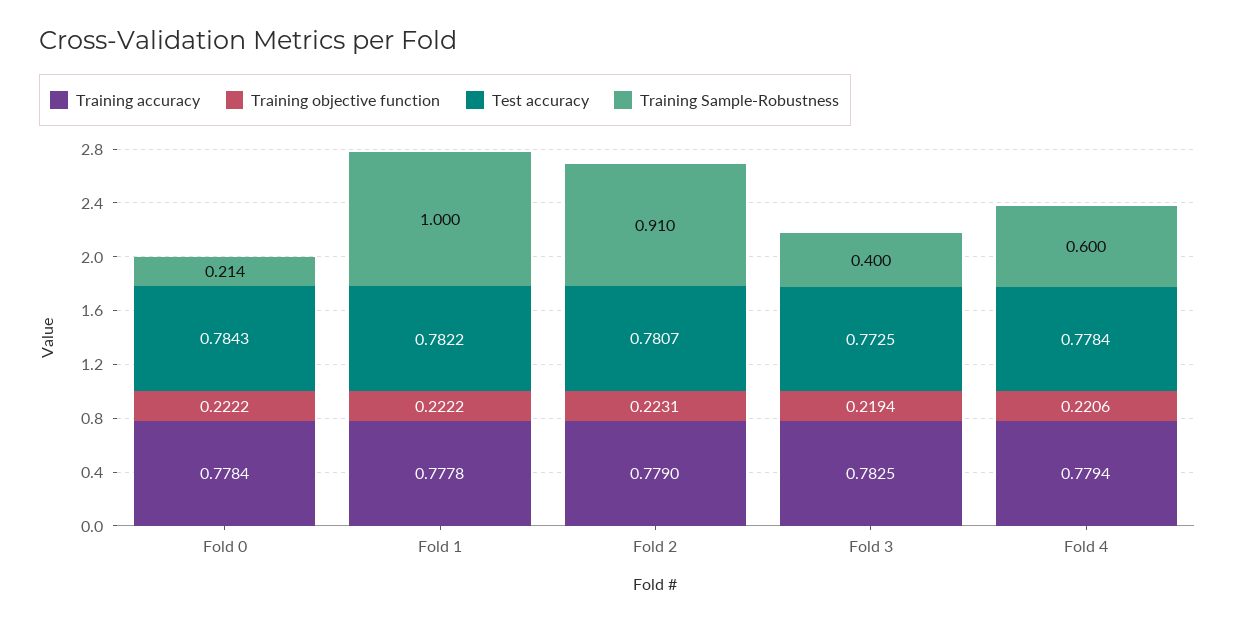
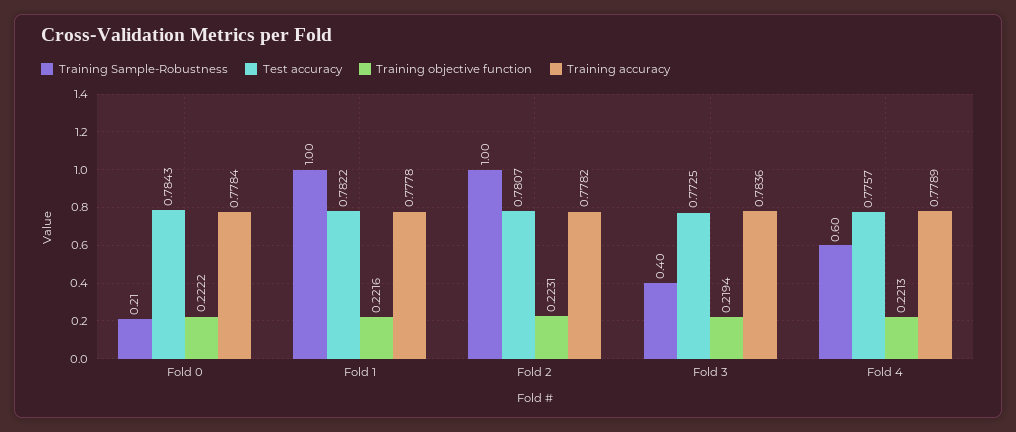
Training objective function, Fold 1: 0.2222 -> 0.2216
Training accuracy, Fold 2: 0.779 -> 0.7782
Training Sample-Robustness, Fold 2: 0.91 -> 1
Training accuracy, Fold 3: 0.7825 -> 0.7836
Training accuracy, Fold 4: 0.7794 -> 0.7789
Training objective function, Fold 4: 0.2206 -> 0.2213
Test accuracy, Fold 4: 0.7784 -> 0.7757

